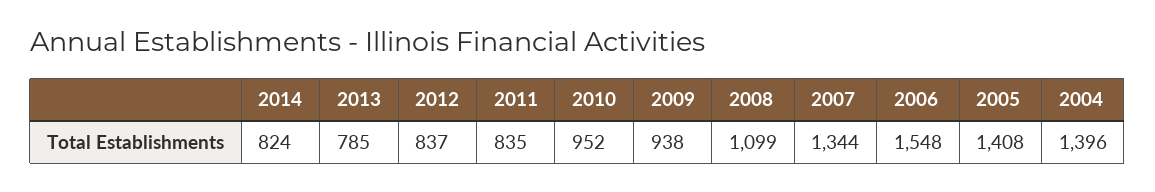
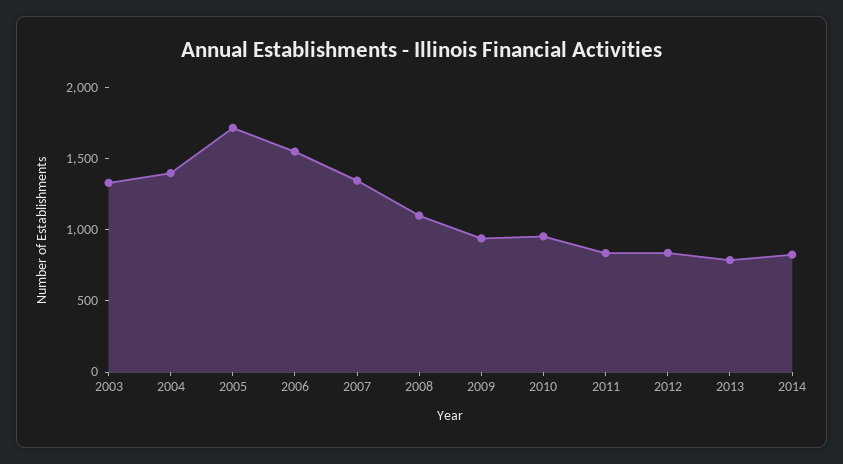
2005: 1408 -> 1700
2003: none -> 1300

